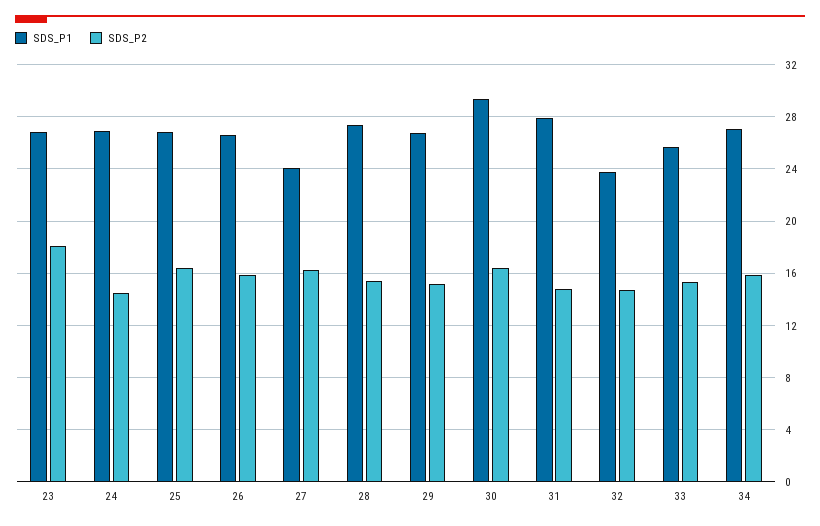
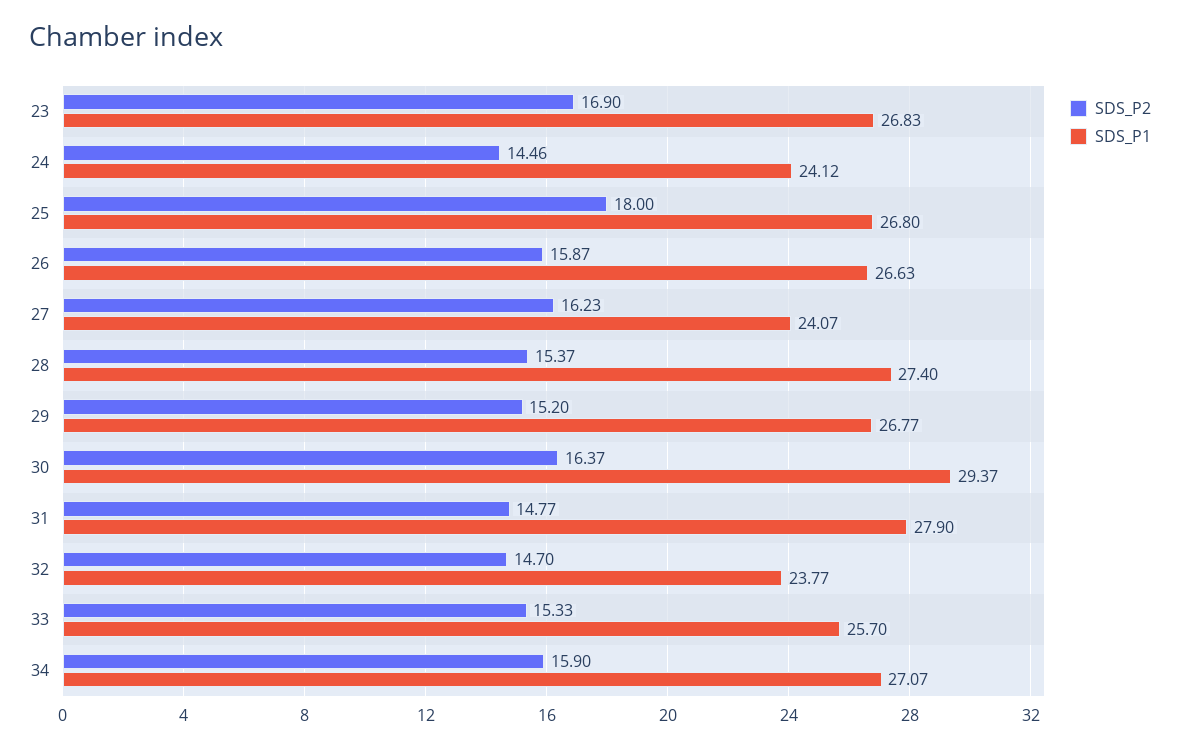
SDS_P2, 23: 18 -> 16.9
SDS_P1, 24: 27 -> 24.12
SDS_P2, 25: 16.5 -> 18

